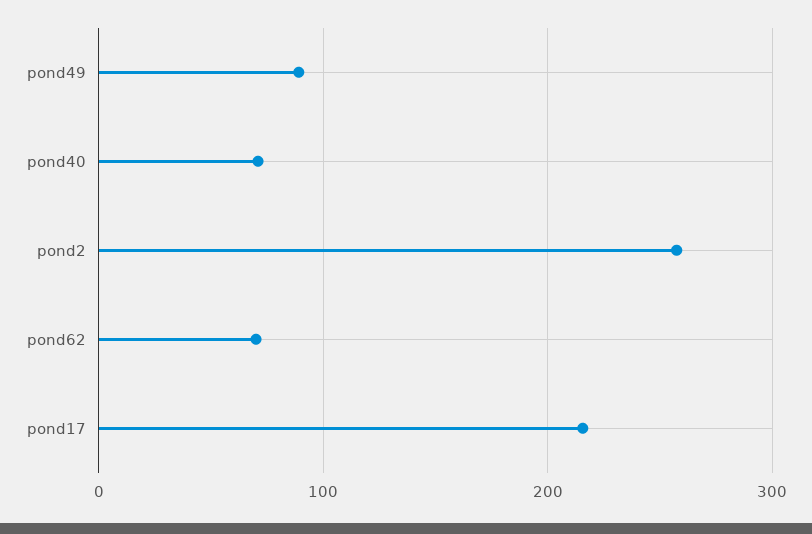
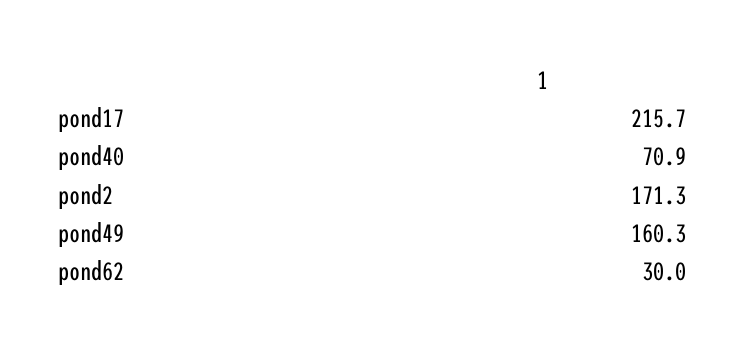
pond49: 90 -> 160.3
pond2: 260 -> 171.3
pond62: 70 -> 30

